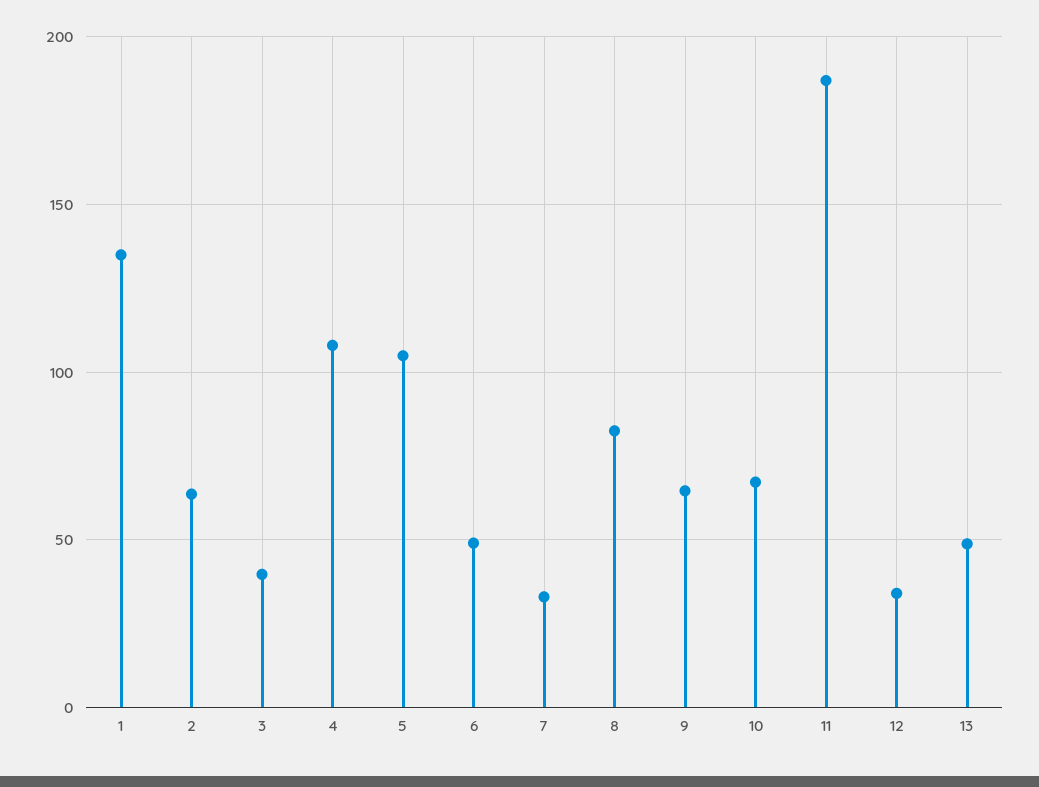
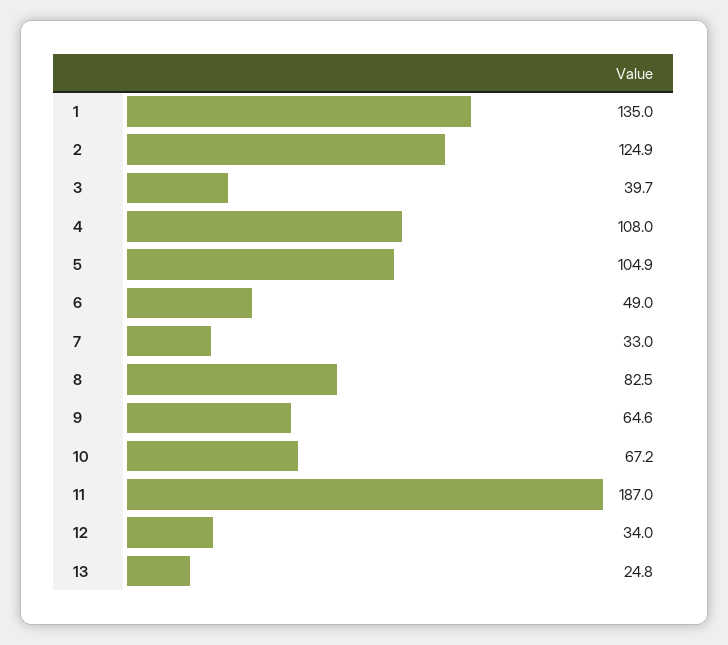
2: 65 -> 124.9
13: 50 -> 24.8

